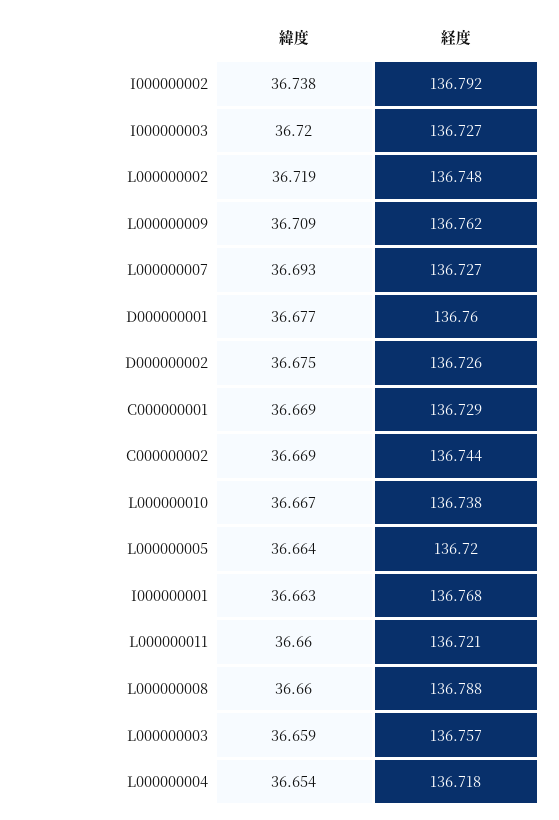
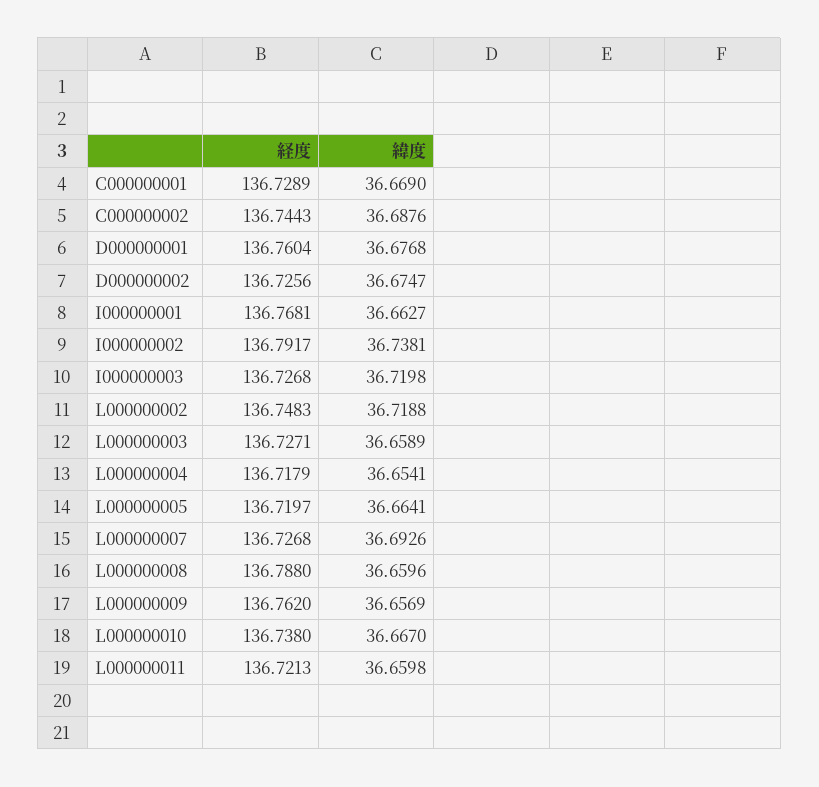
緯度, L000000009: 36.709 -> 36.6569
緯度, C000000002: 36.669 -> 36.6876
経度, L000000003: 136.757 -> 136.7271

